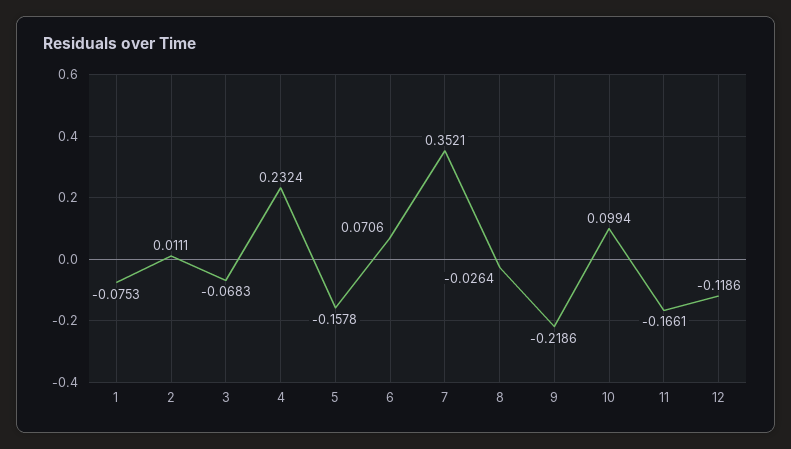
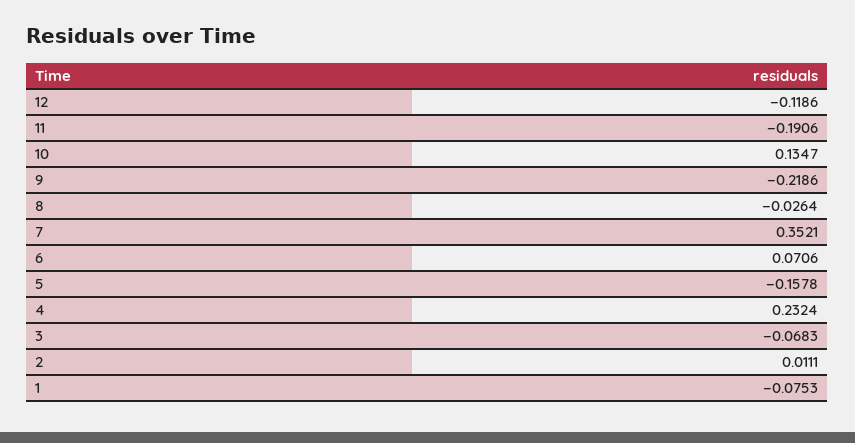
10: 0.0994 -> 0.1347
11: -0.1661 -> -0.1906

